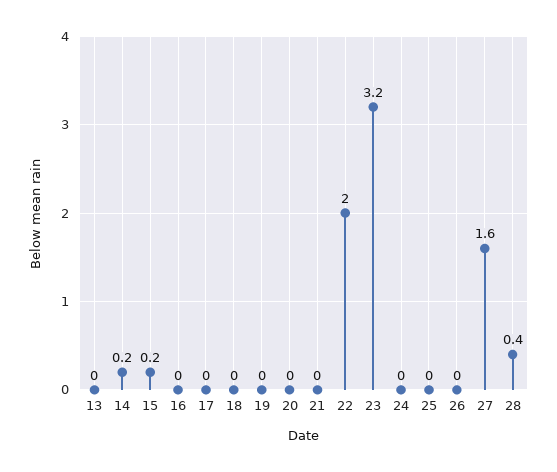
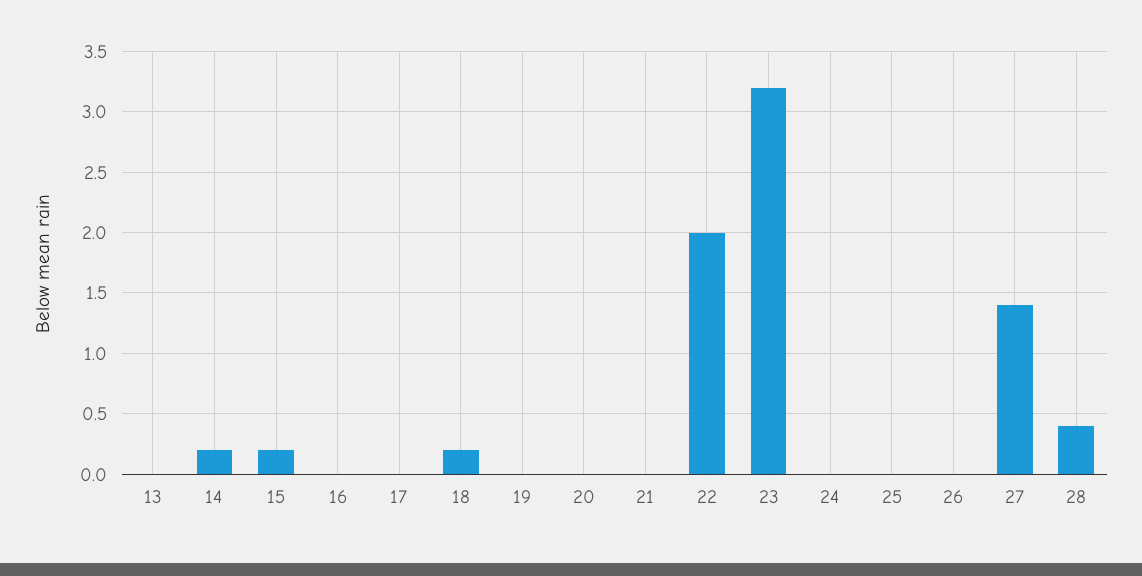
18: 0 -> 0.2
27: 1.6 -> 1.4

